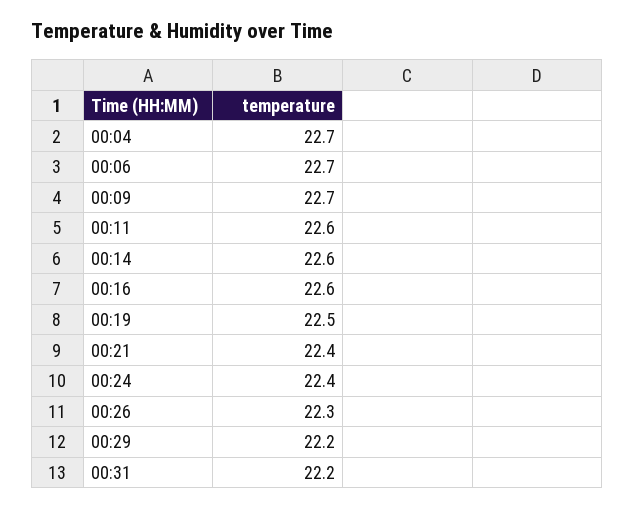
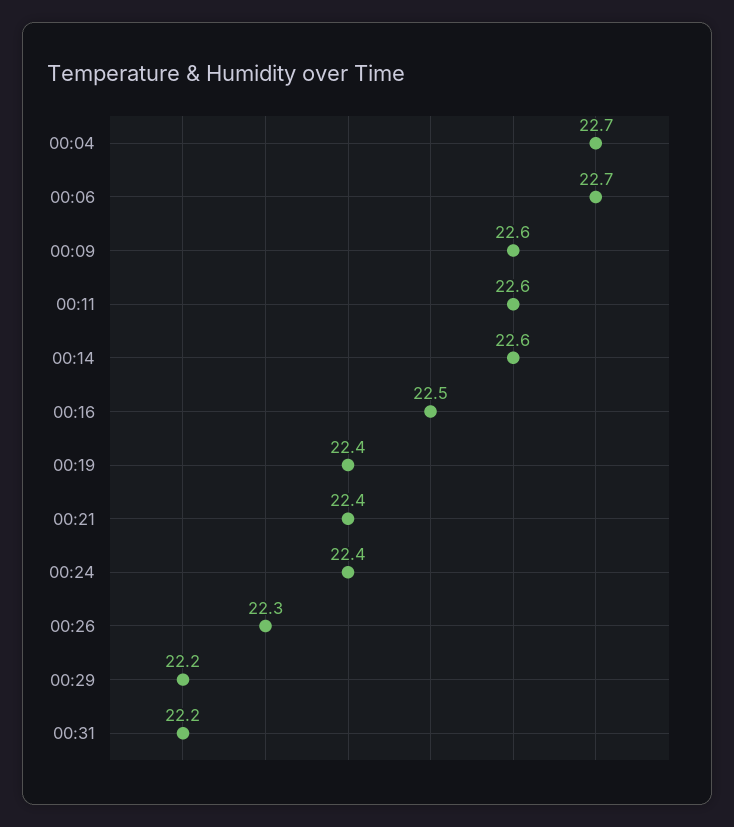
00:09: 22.7 -> 22.6
00:16: 22.6 -> 22.5
00:19: 22.5 -> 22.4

